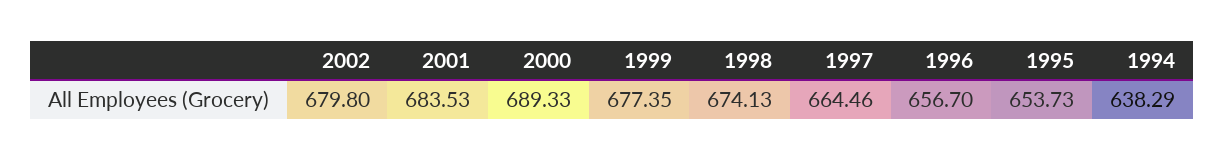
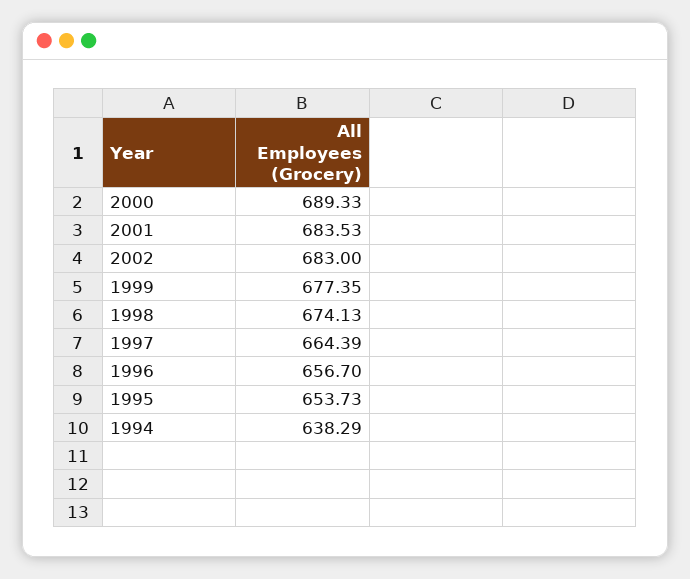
2002: 679.8 -> 683
1997: 664.46 -> 664.39

